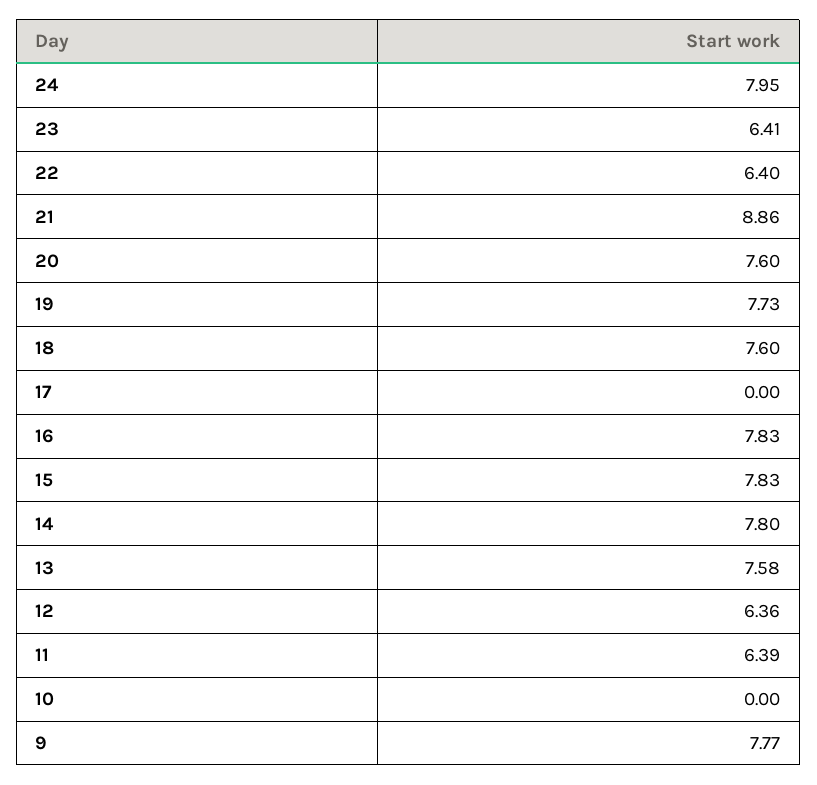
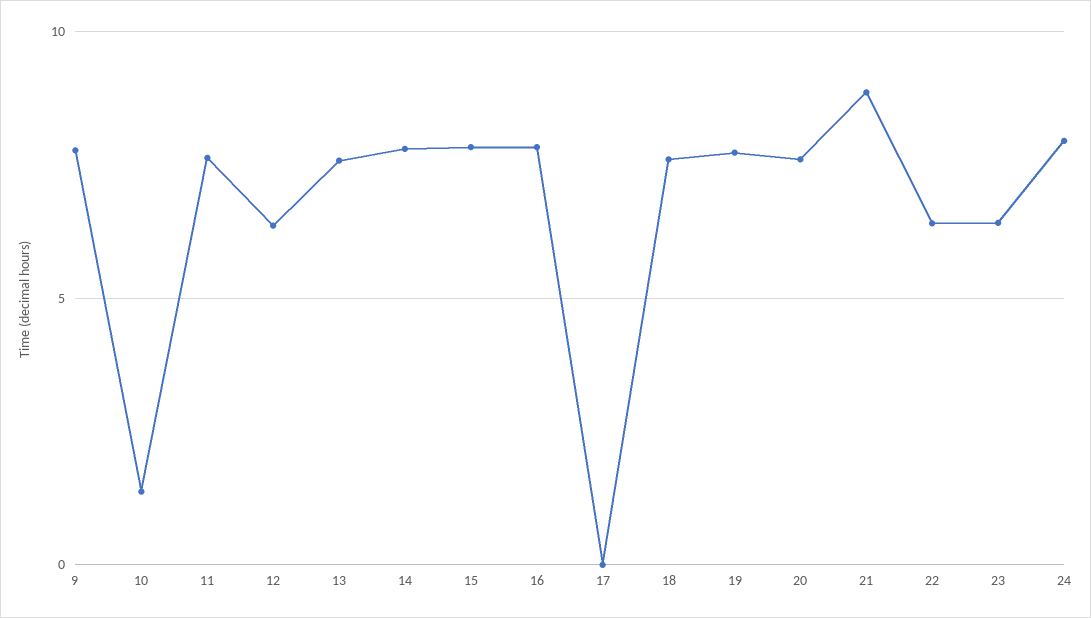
11: 6.39 -> 7.5
10: 0 -> 1.5

